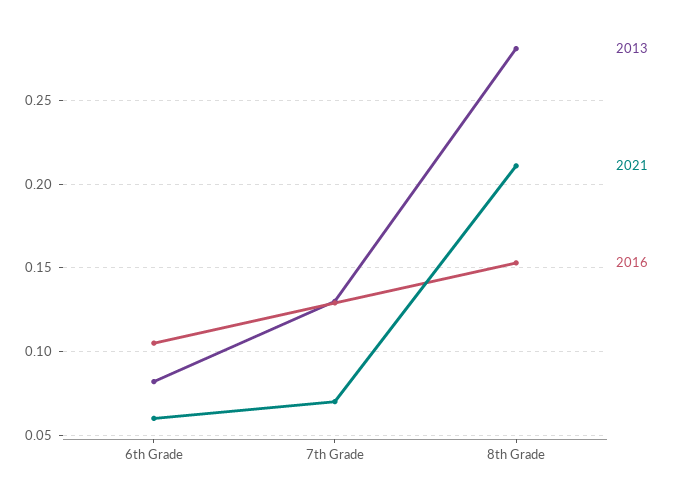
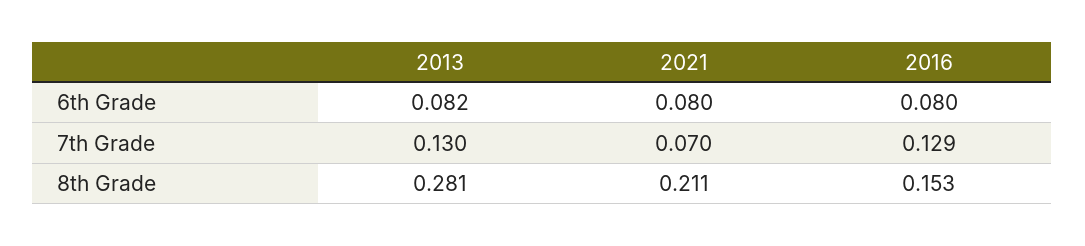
2021, 6th Grade: 0.06 -> 0.08
2016, 6th Grade: 0.105 -> 0.08

